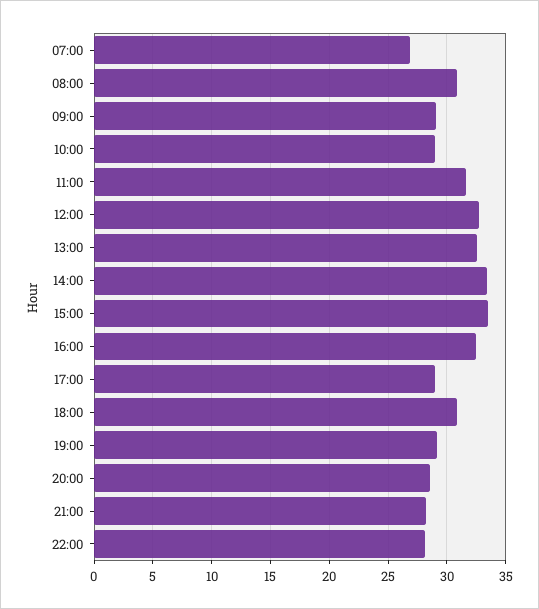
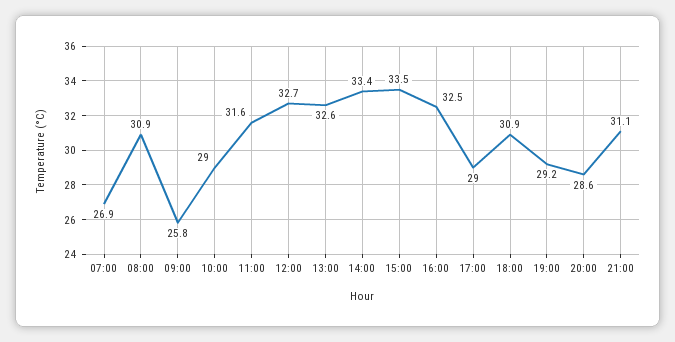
09:00: 29 -> 25.8
21:00: 28 -> 31.1
22:00: 28 -> none

